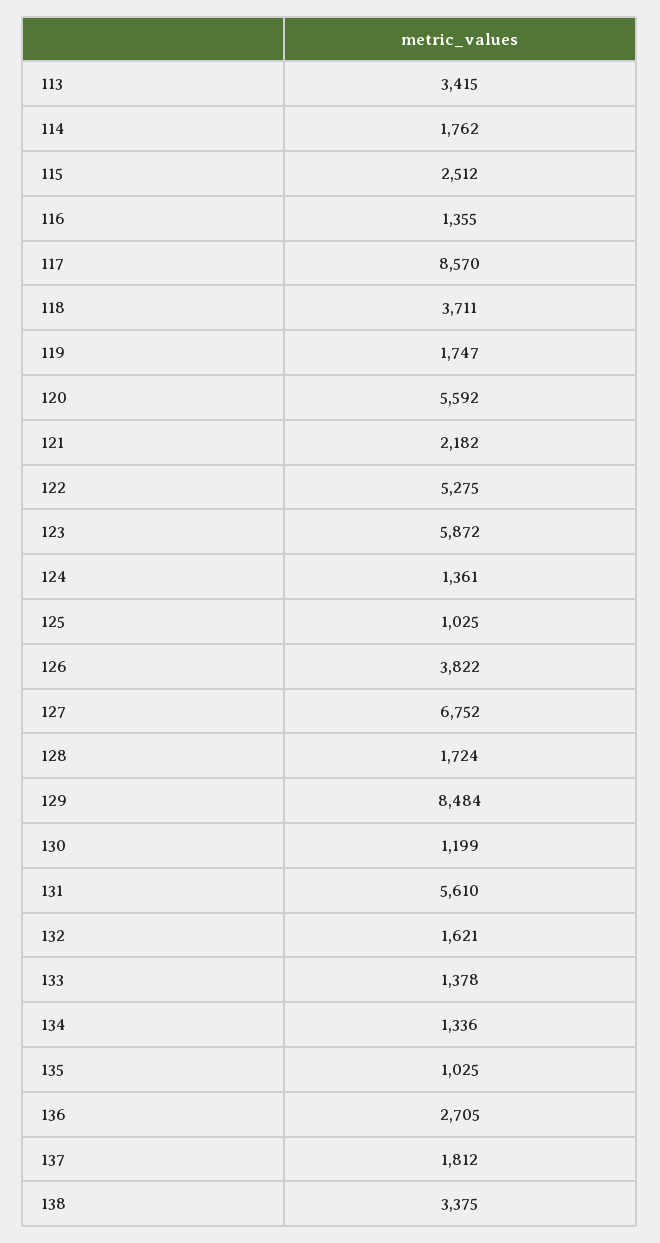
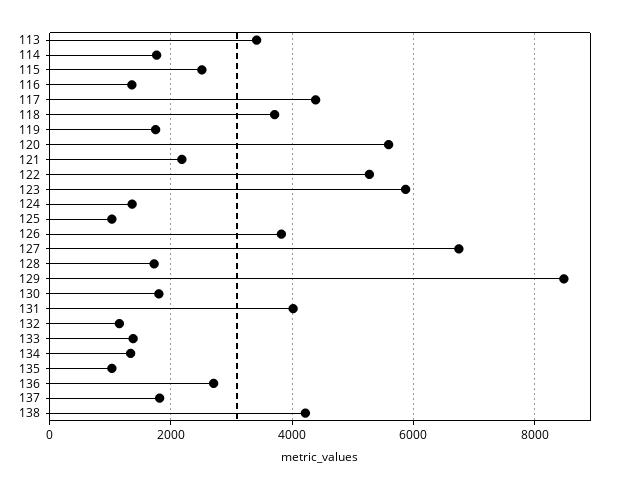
117: 8570 -> 4400
130: 1199 -> 1800
131: 5610 -> 4000
132: 1621 -> 1200
138: 3375 -> 4200

